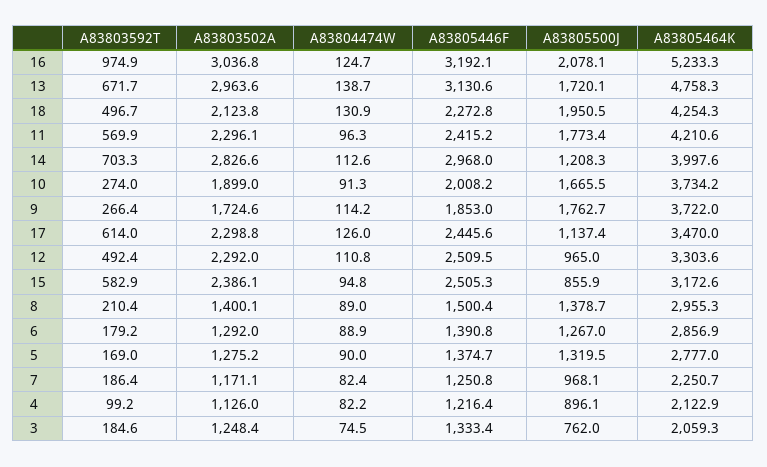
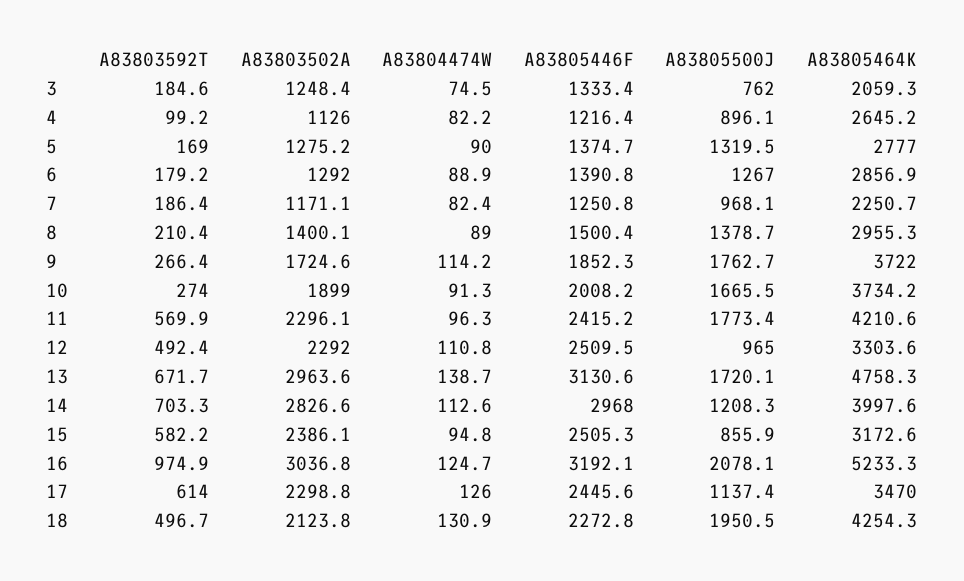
A83805446F, 9: 1853 -> 1852.3
A83803592T, 15: 582.9 -> 582.2
A83805464K, 4: 2122.9 -> 2645.2

